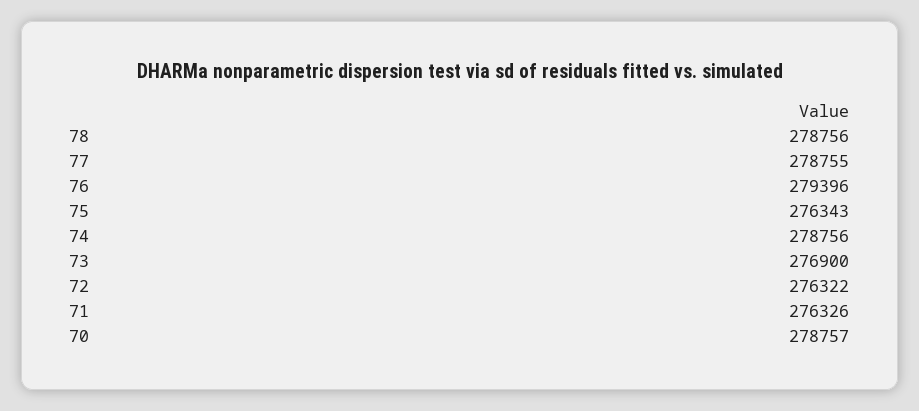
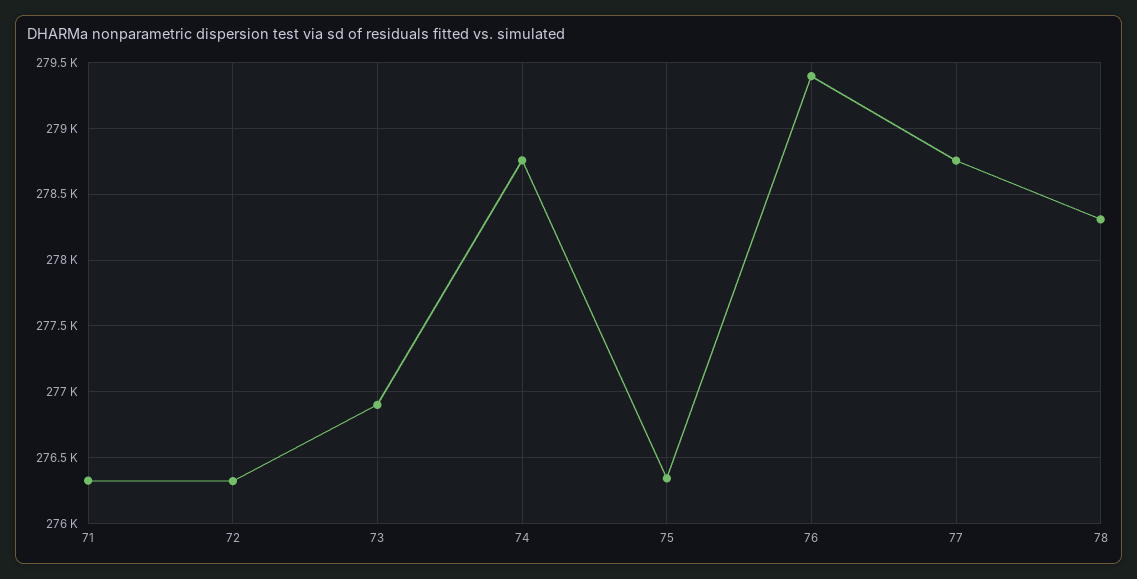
78: 278756 -> 278300
70: 278757 -> none

